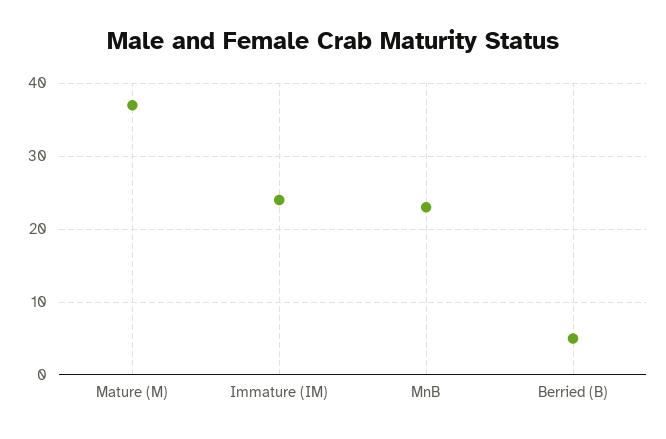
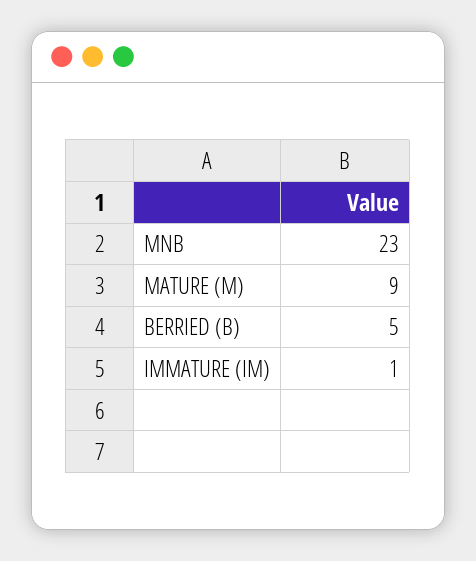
Mature (M): 37 -> 9
Immature (IM): 24 -> 1

